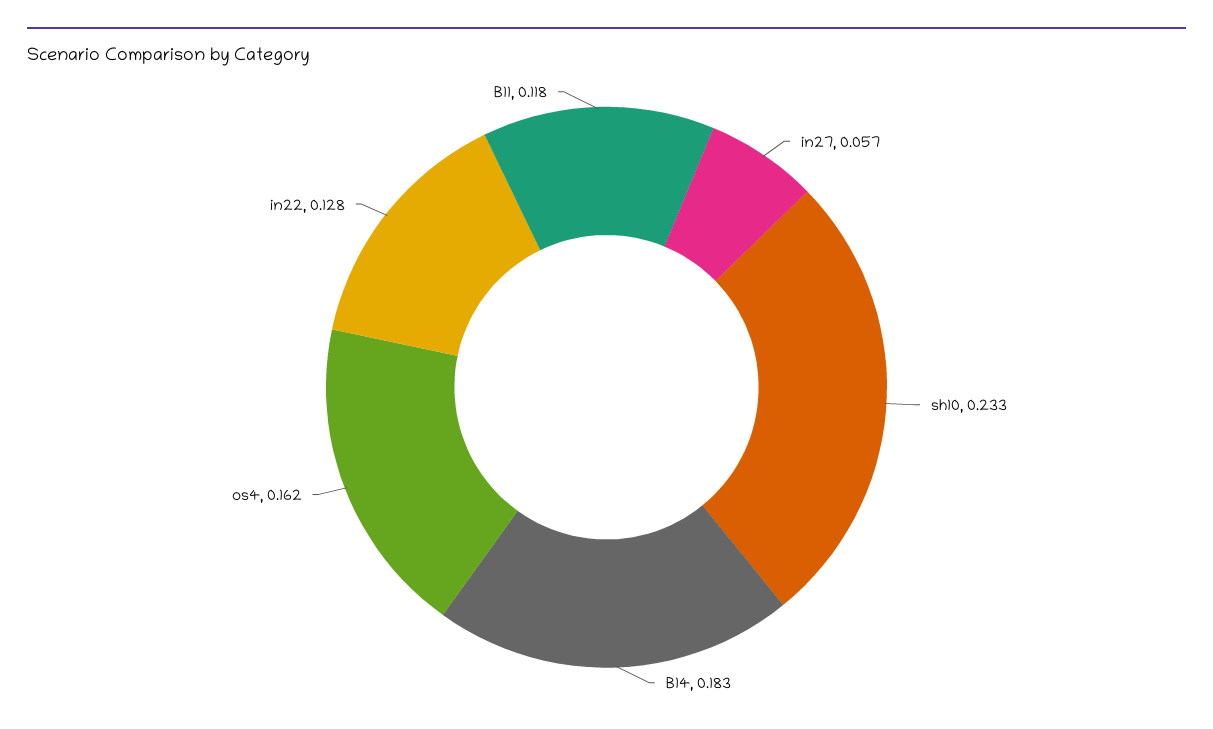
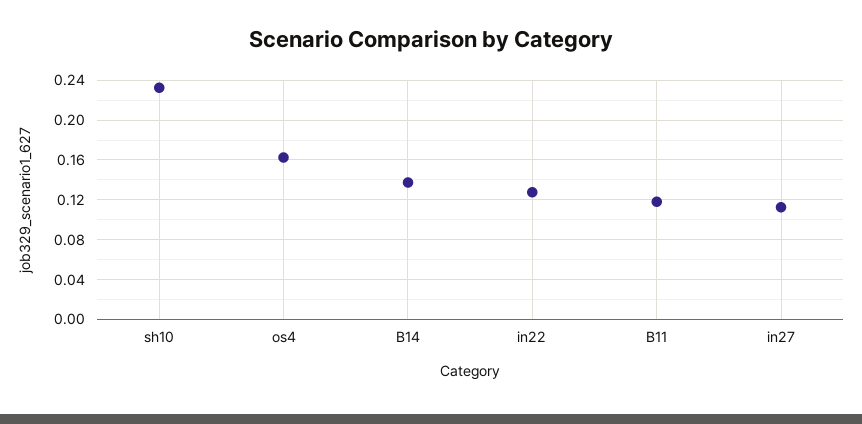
in27: 0.057 -> 0.11
B14: 0.183 -> 0.14

